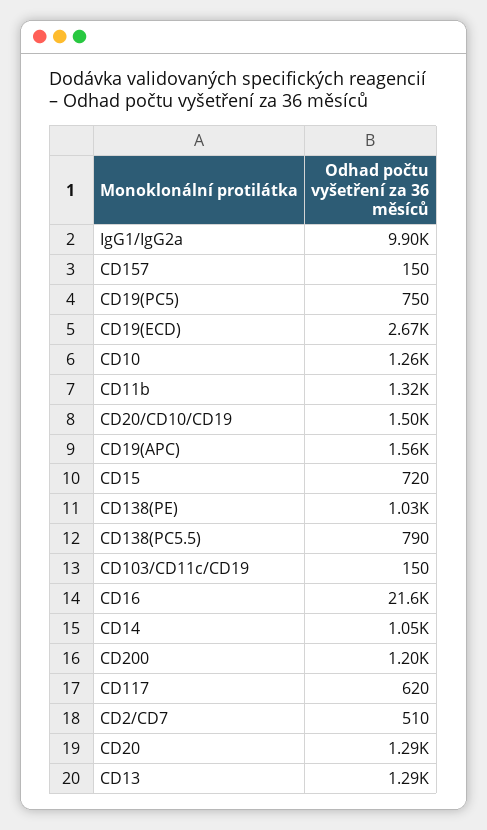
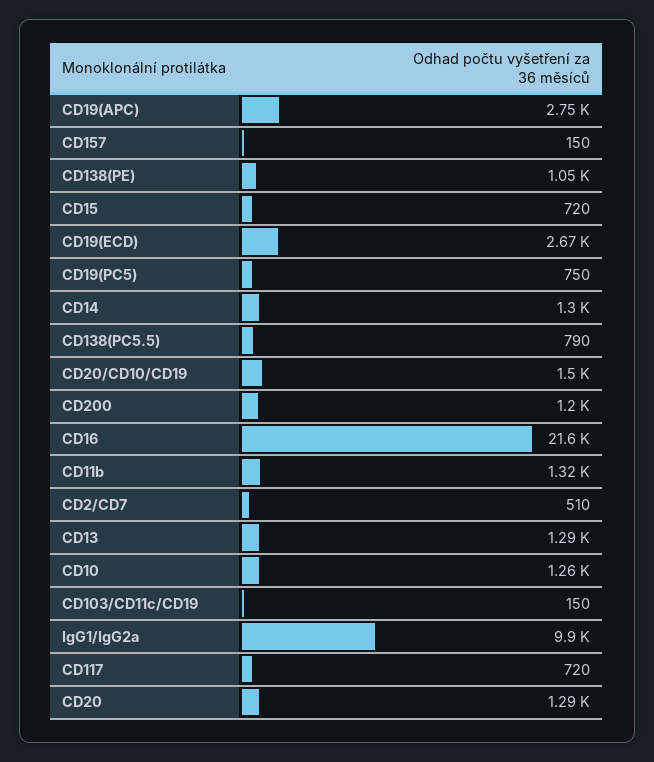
CD19(APC): 1560 -> 2750
CD138(PE): 1030 -> 1050
CD14: 1050 -> 1300
CD117: 620 -> 720

